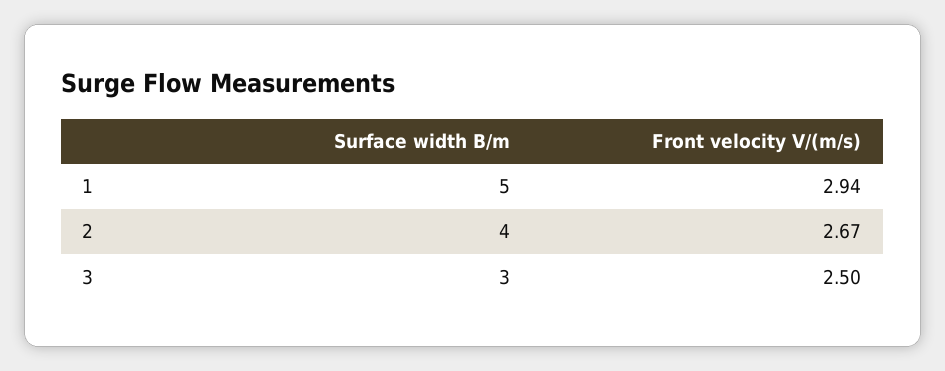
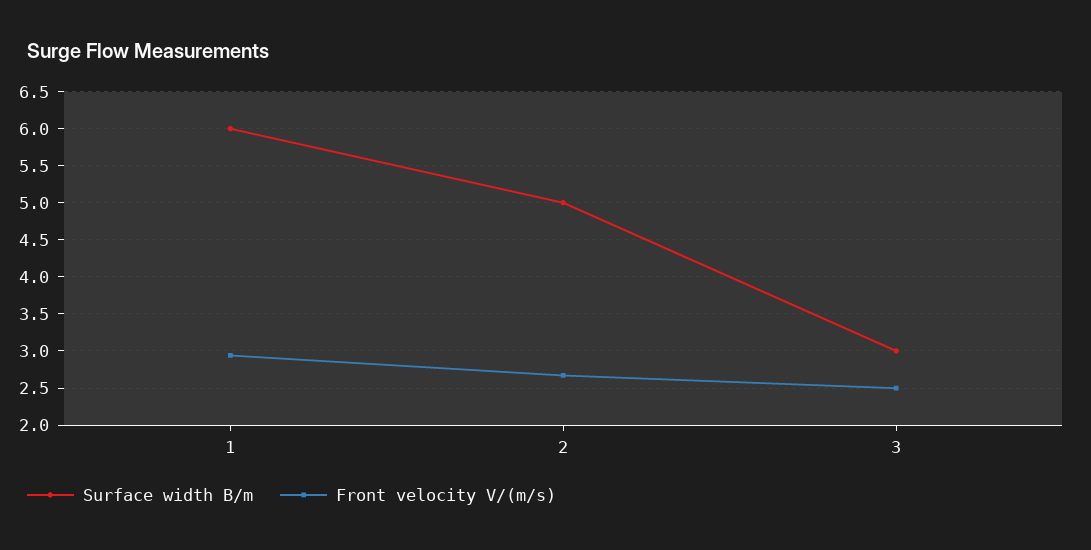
Surface width B/m, 1: 5 -> 6
Surface width B/m, 2: 4 -> 5

